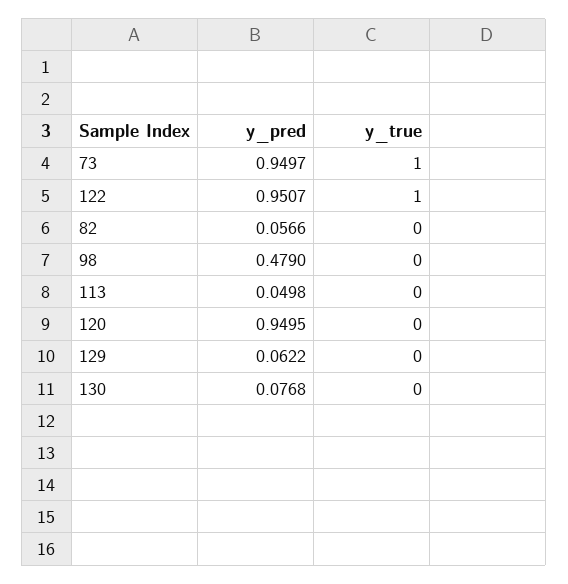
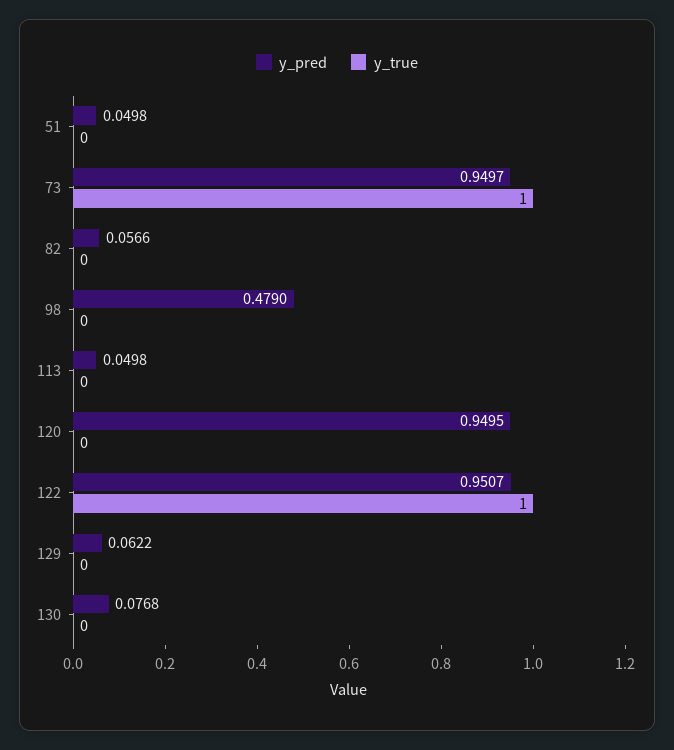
y_pred, 51: none -> 0.0498
y_true, 51: none -> 0

